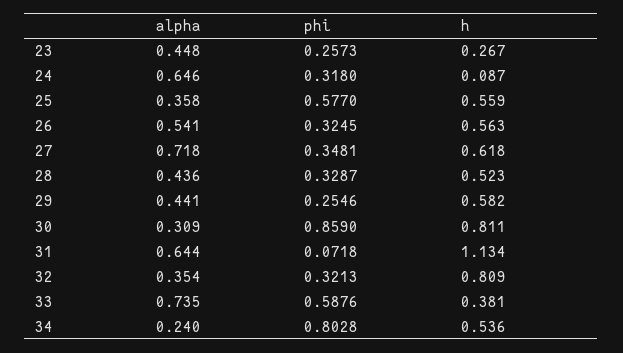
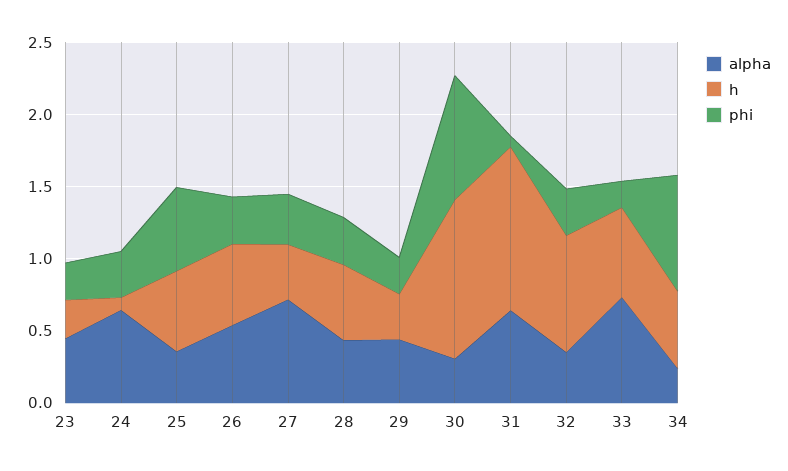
h, 27: 0.618 -> 0.4
h, 29: 0.582 -> 0.3
h, 30: 0.811 -> 1.1
phi, 33: 0.5876 -> 0.2
h, 33: 0.381 -> 0.6

